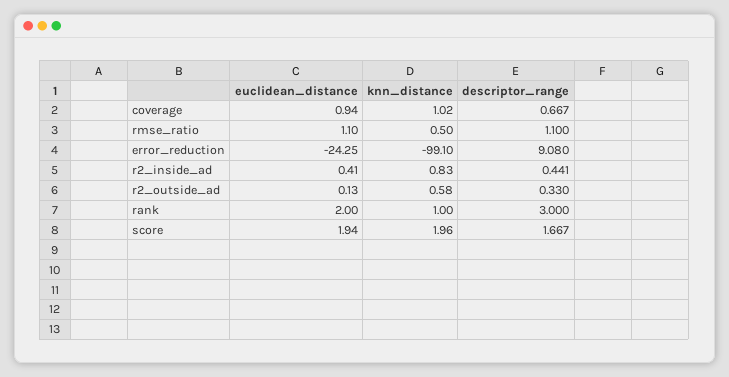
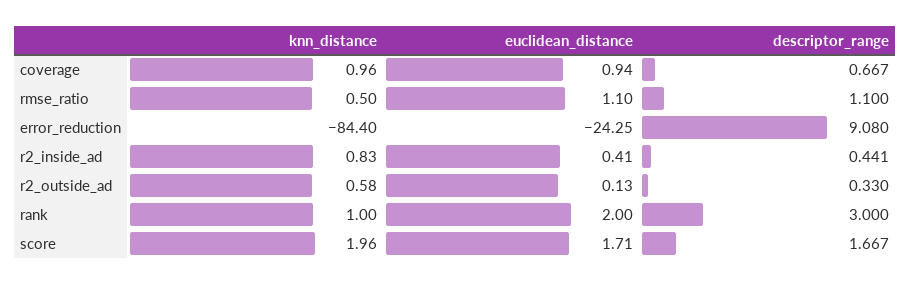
knn_distance, coverage: 1.02 -> 0.96
knn_distance, error_reduction: -99.1 -> -84.4
euclidean_distance, score: 1.94 -> 1.71

